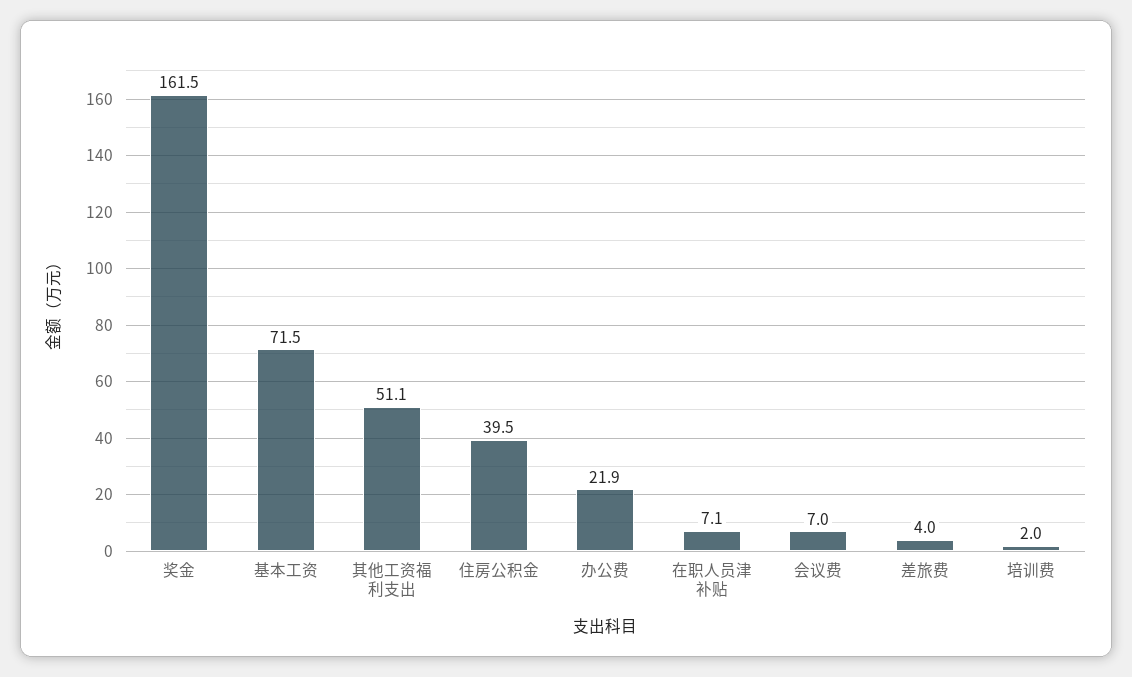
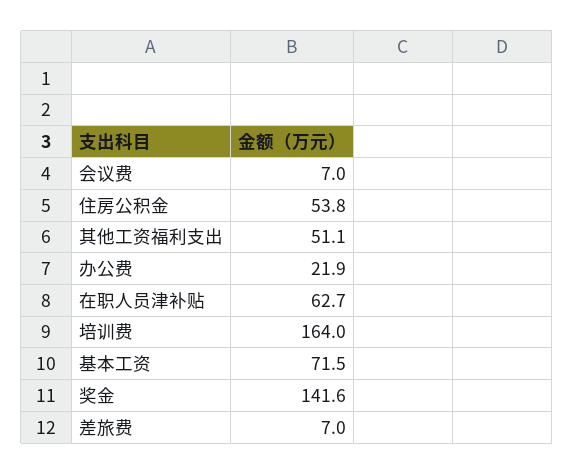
奖金: 161.5 -> 141.6
住房公积金: 39.5 -> 53.8
在职人员津补贴: 7.1 -> 62.7
差旅费: 4 -> 7
培训费: 2 -> 164

